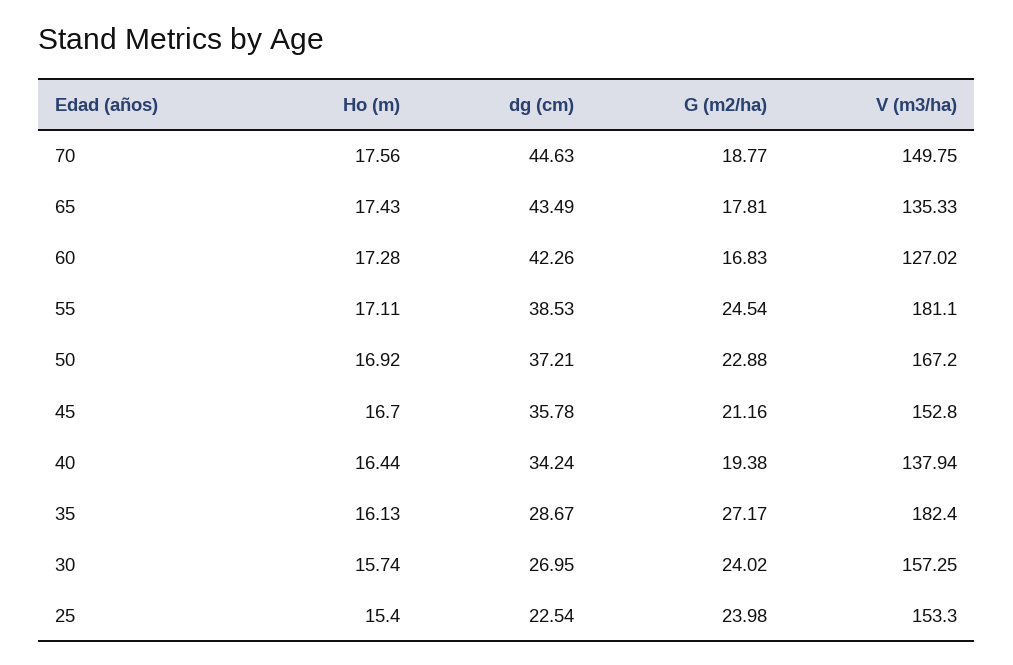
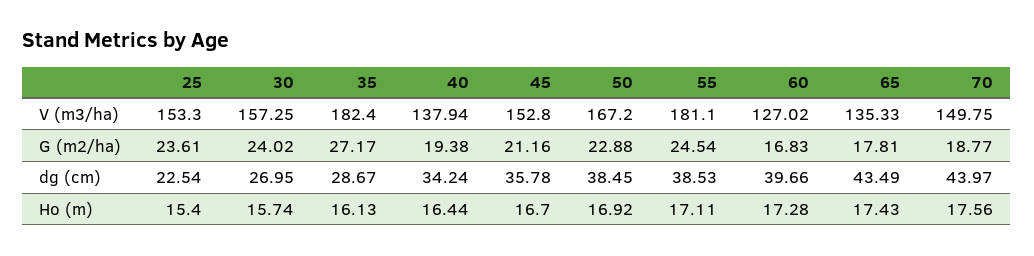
dg (cm), 70: 44.63 -> 43.97
dg (cm), 60: 42.26 -> 39.66
dg (cm), 50: 37.21 -> 38.45
G (m2/ha), 25: 23.98 -> 23.61

